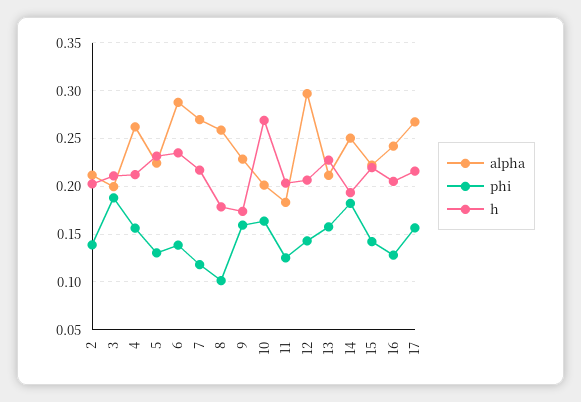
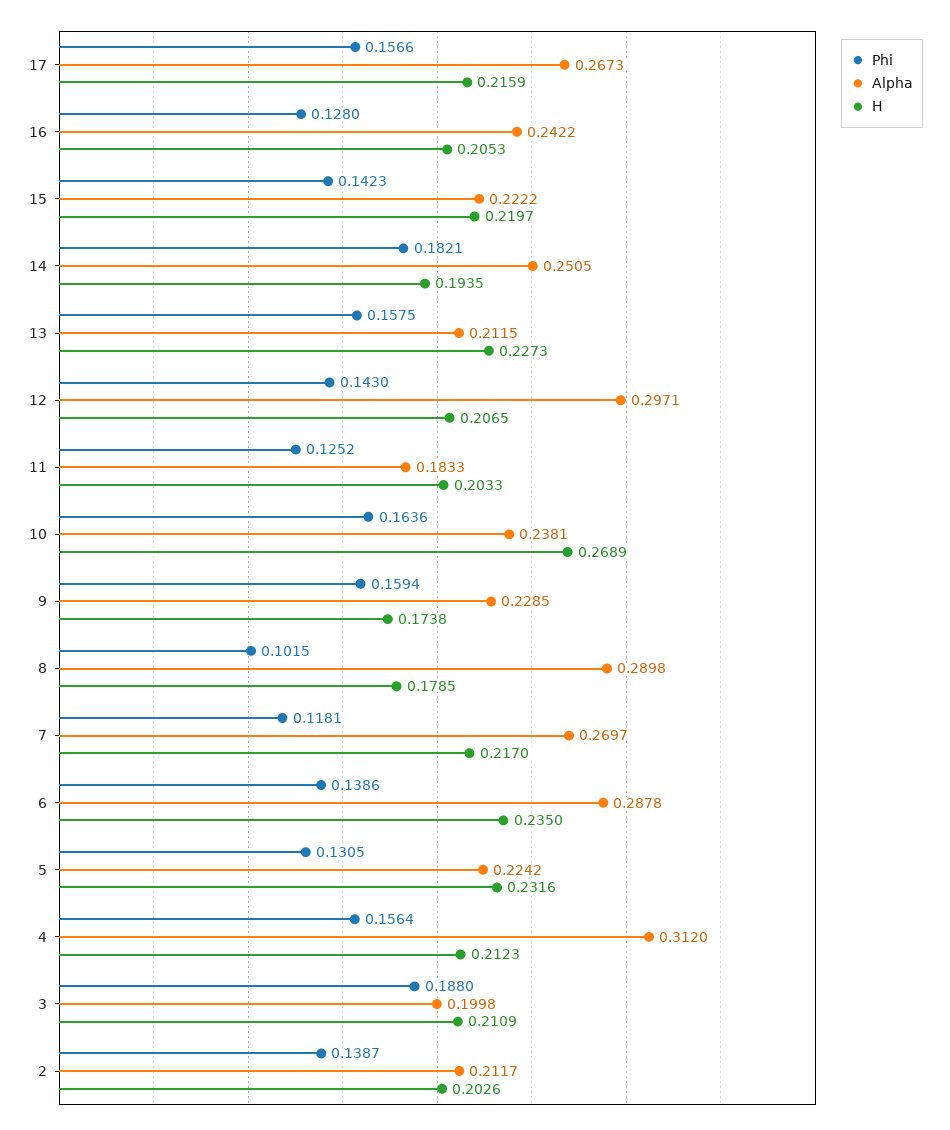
alpha, 4: 0.26 -> 0.312
alpha, 8: 0.26 -> 0.2898
alpha, 10: 0.2 -> 0.2381

